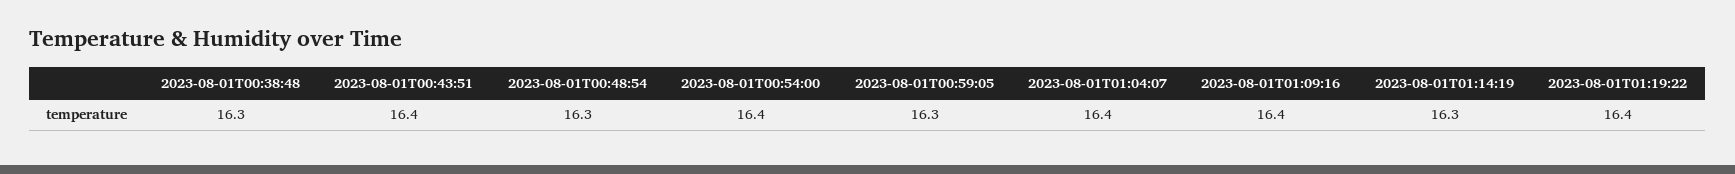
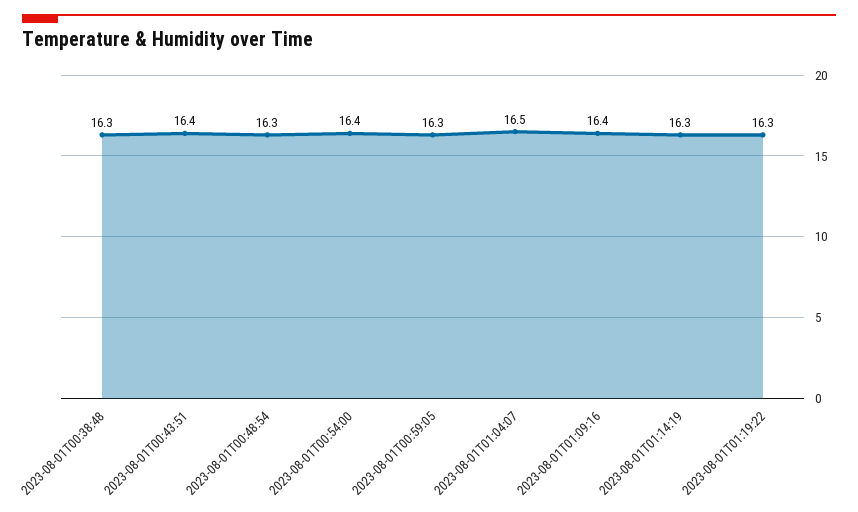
2023-08-01T01:04:07: 16.4 -> 16.5
2023-08-01T01:19:22: 16.4 -> 16.3

